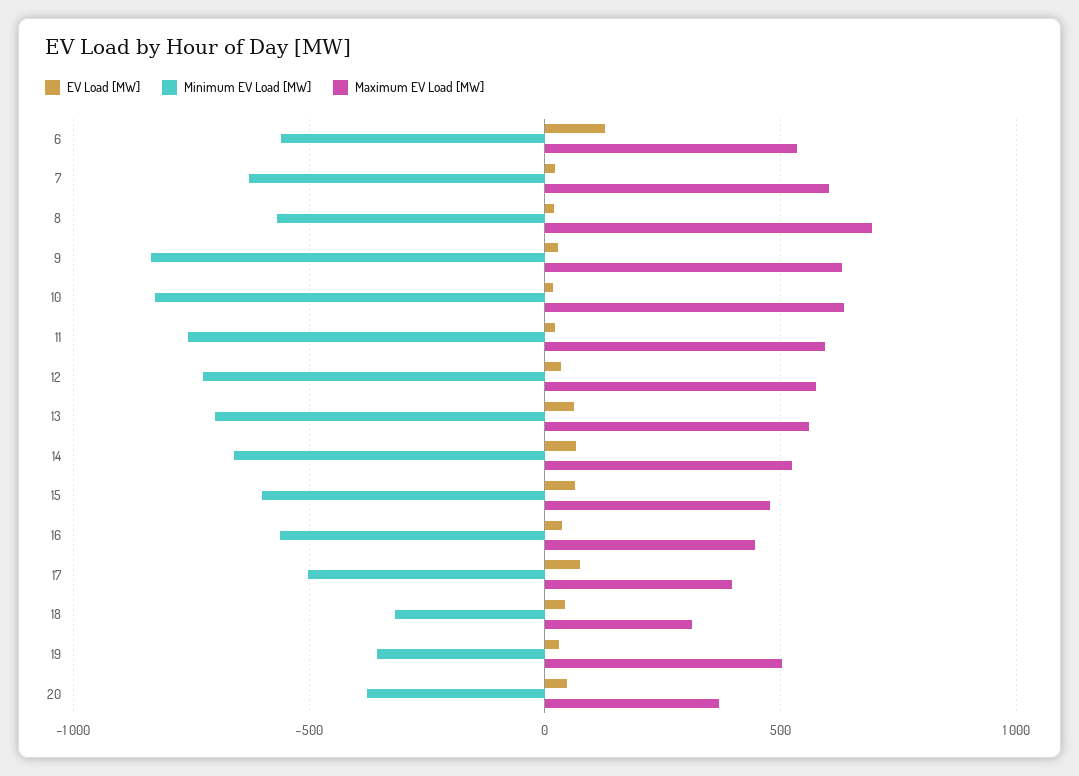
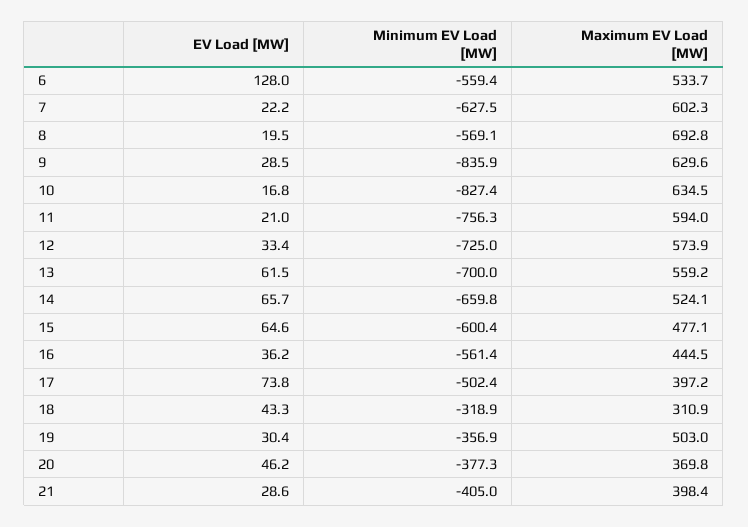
EV Load [MW], 21: none -> 28.6
Minimum EV Load [MW], 21: none -> -405
Maximum EV Load [MW], 21: none -> 398.4

